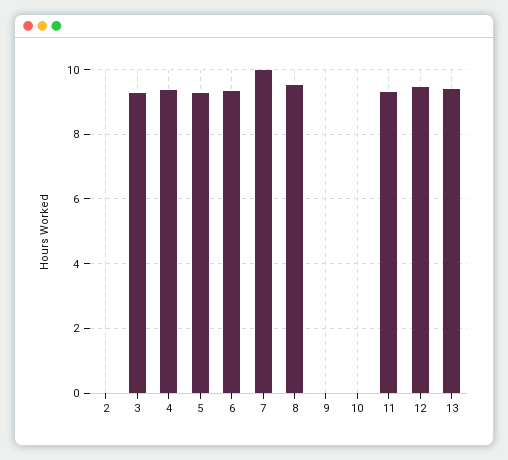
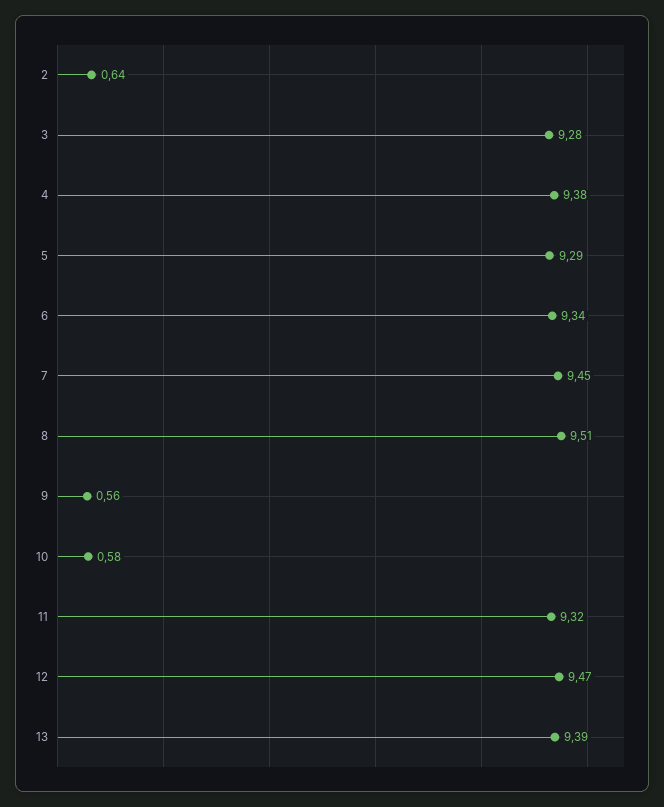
2: 0 -> 0.64
7: 10 -> 9.45
9: 0 -> 0.56
10: 0 -> 0.58

